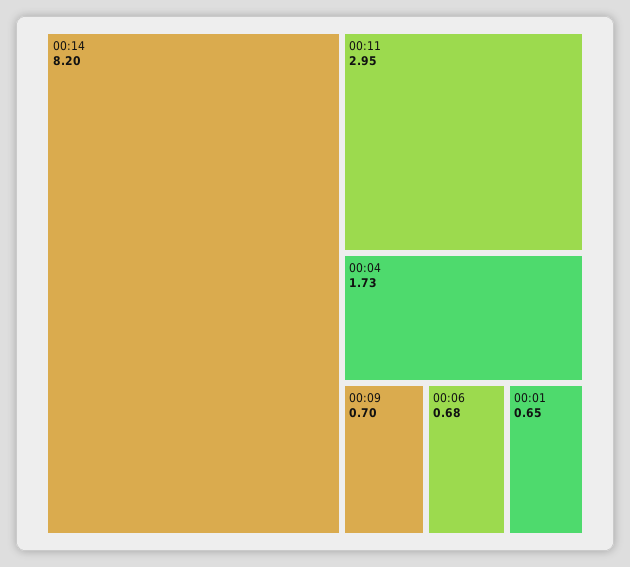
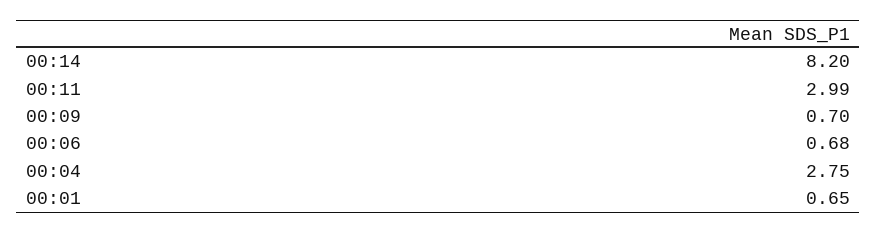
00:11: 2.95 -> 2.99
00:04: 1.73 -> 2.75

